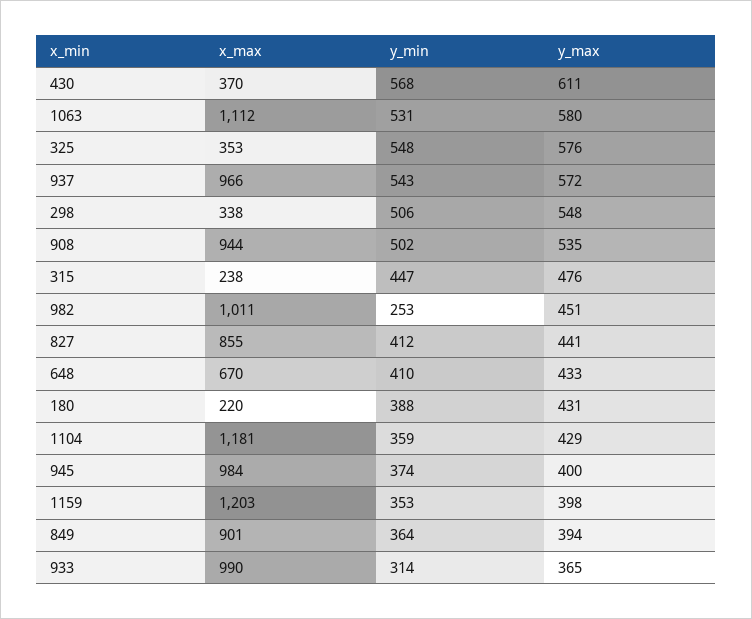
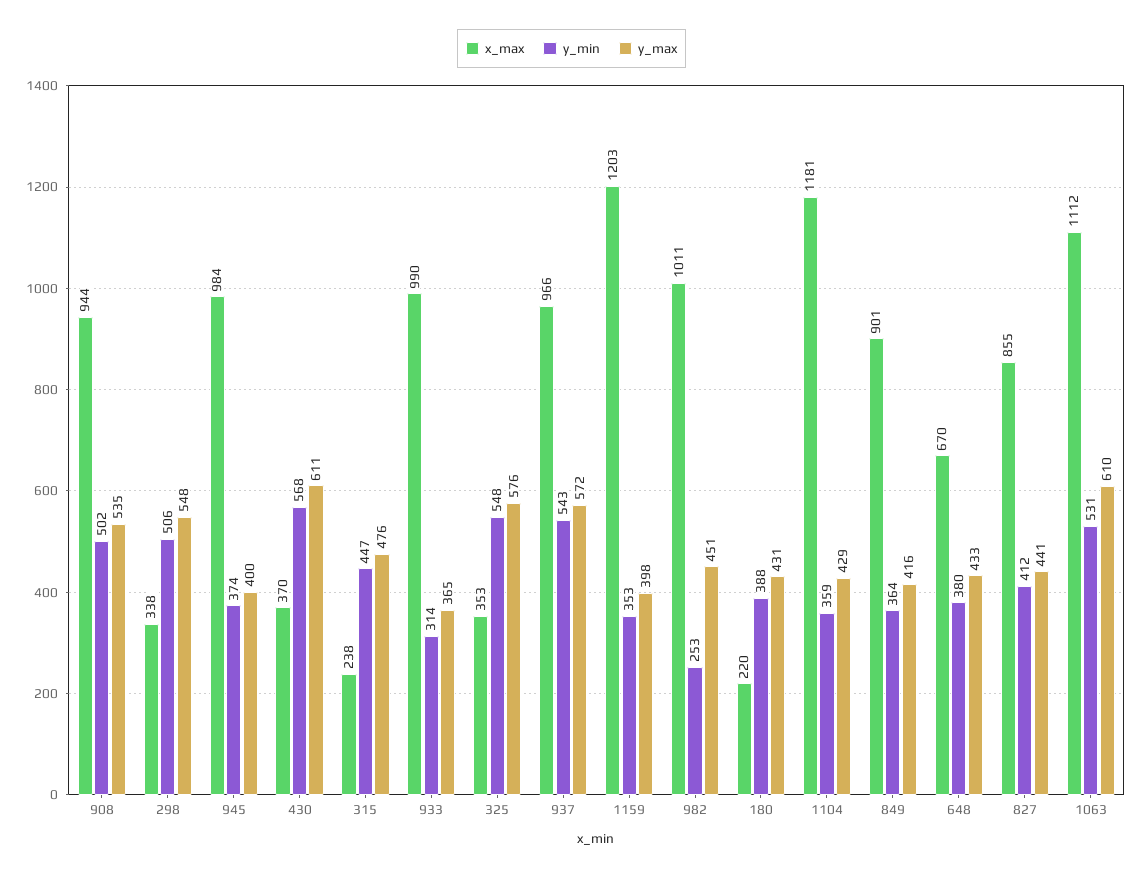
y_max, 1063: 580 -> 610
y_min, 648: 410 -> 380
y_max, 849: 394 -> 416

